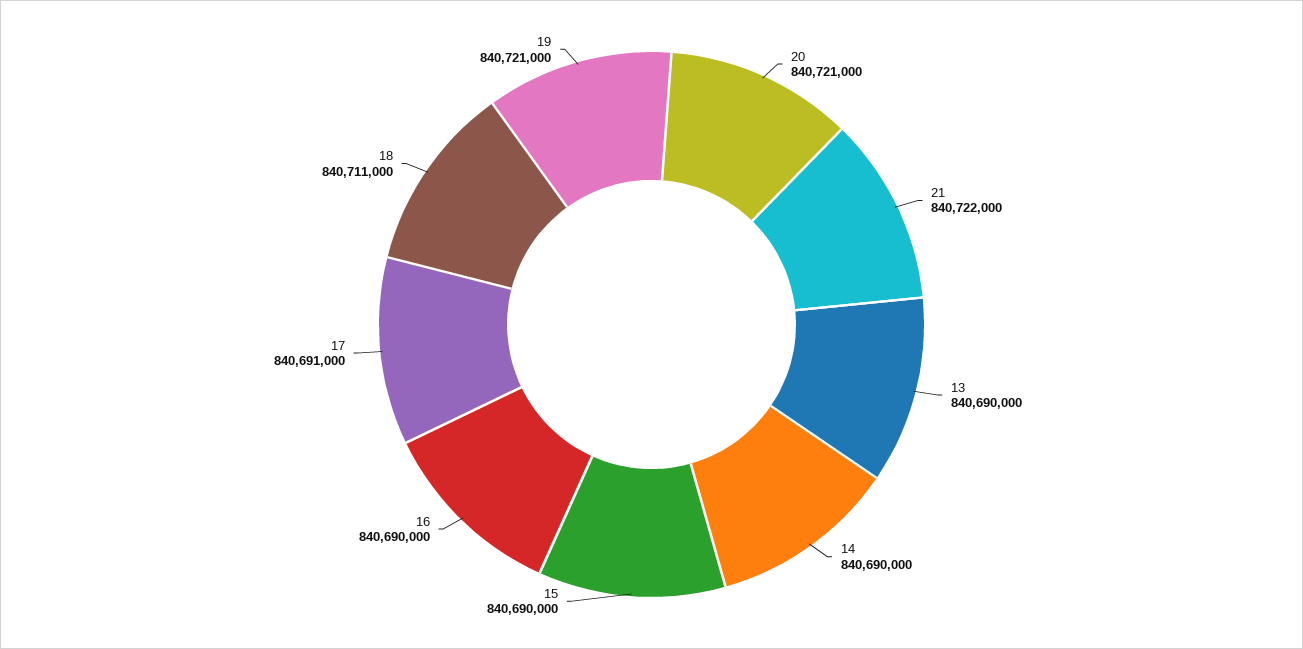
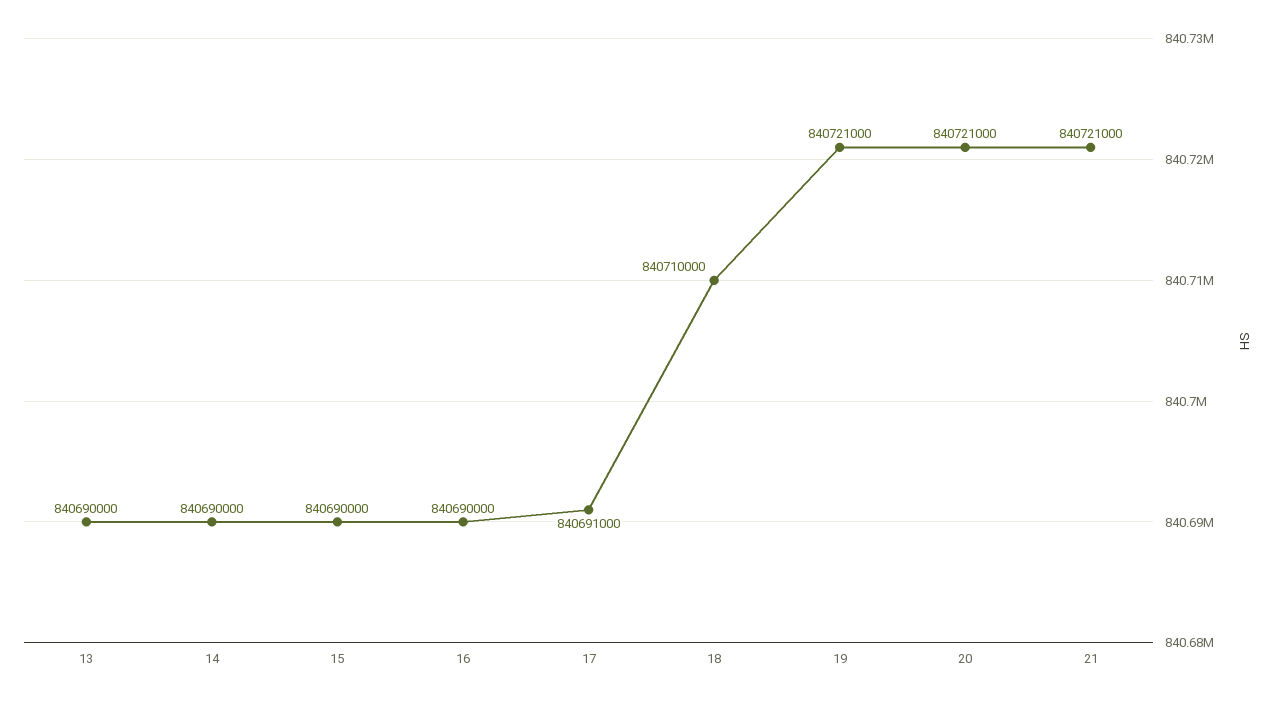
21: 840722000 -> 840721000
18: 840711000 -> 840710000

